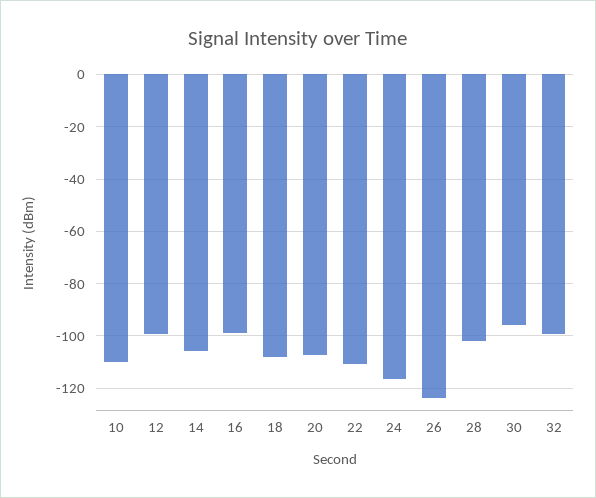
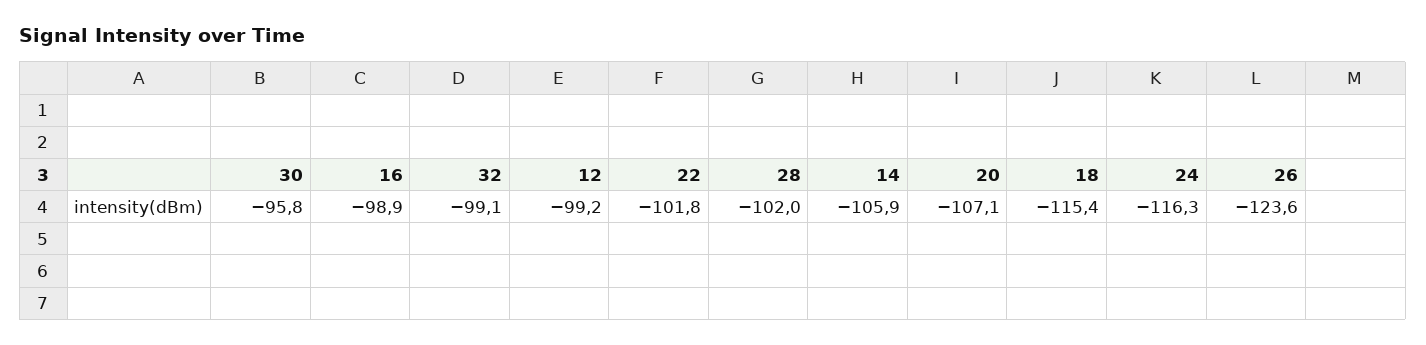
10: -110 -> none
18: -107.5 -> -115.4
22: -110 -> -101.8

